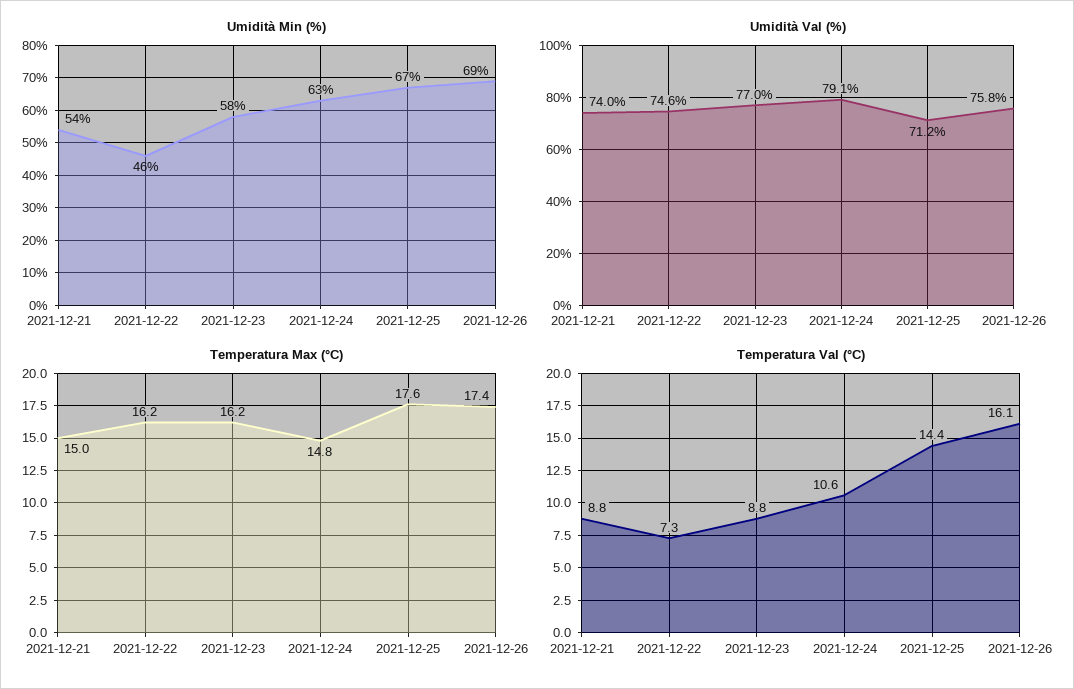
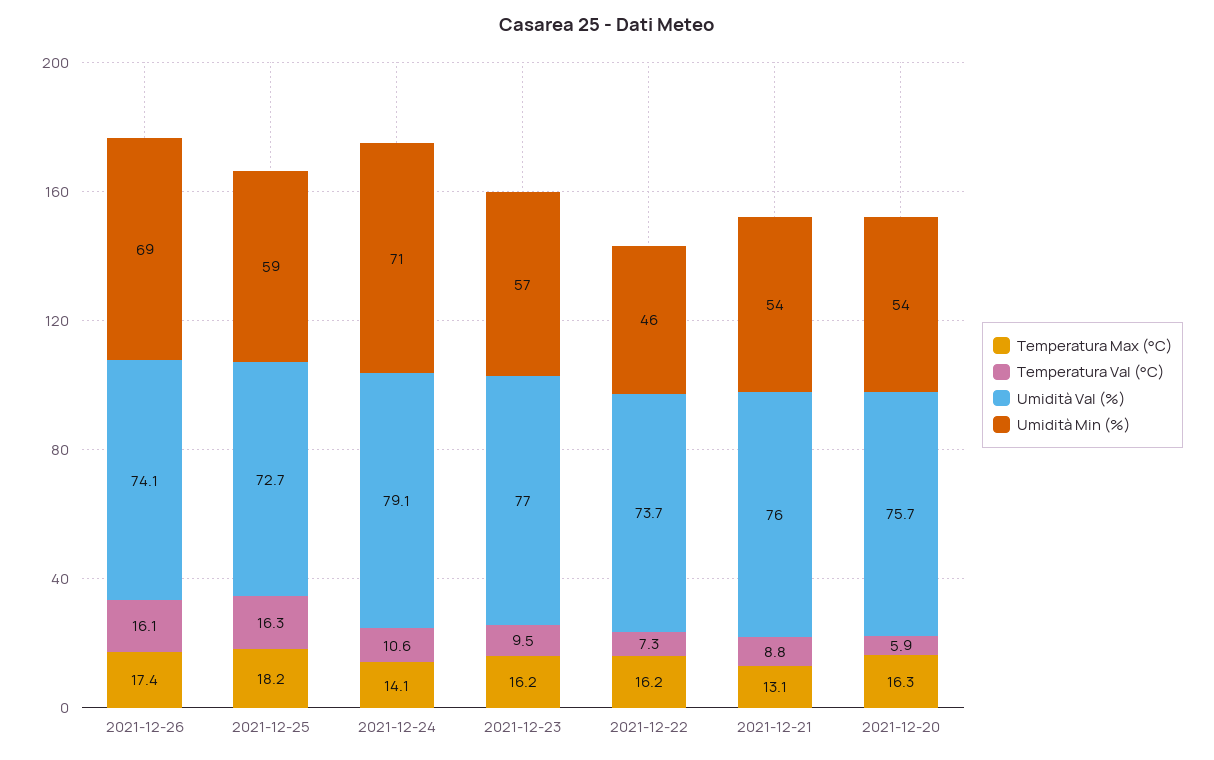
Umidità Min (%), 2021-12-23: 58 -> 57
Umidità Min (%), 2021-12-24: 63 -> 71
Umidità Min (%), 2021-12-25: 67 -> 59
Umidità Val (%), 2021-12-21: 74 -> 76
Umidità Val (%), 2021-12-22: 74.6 -> 73.7
Umidità Val (%), 2021-12-25: 71.2 -> 72.7
Umidità Val (%), 2021-12-26: 75.8 -> 74.1
Temperatura Max (°C), 2021-12-21: 15 -> 13.1
Temperatura Max (°C), 2021-12-24: 14.8 -> 14.1
Temperatura Max (°C), 2021-12-25: 17.6 -> 18.2
Temperatura Val (°C), 2021-12-23: 8.8 -> 9.5
Temperatura Val (°C), 2021-12-25: 14.4 -> 16.3
Temperatura Max (°C), 2021-12-20: none -> 16.3
Temperatura Val (°C), 2021-12-20: none -> 5.9
Umidità Val (%), 2021-12-20: none -> 75.7
Umidità Min (%), 2021-12-20: none -> 54

